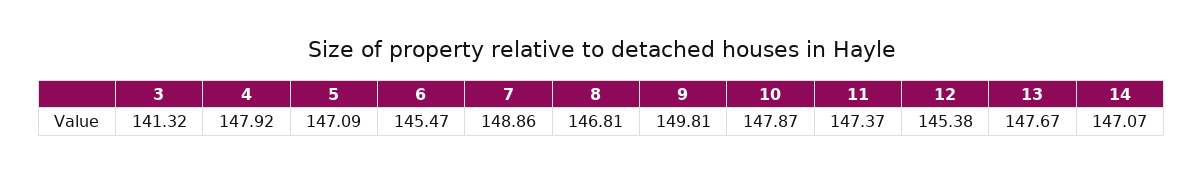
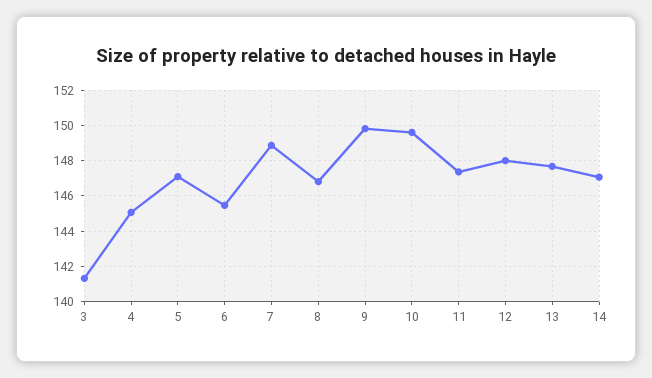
4: 147.92 -> 145
10: 147.87 -> 149.5
12: 145.38 -> 148

